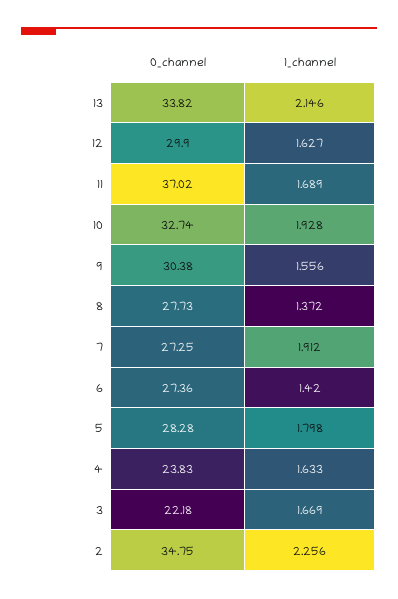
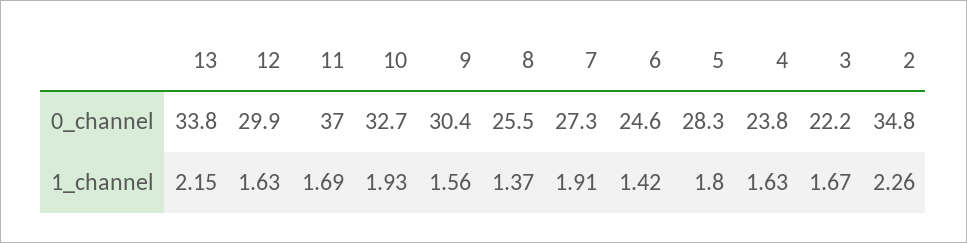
0_channel, 8: 27.73 -> 25.5
0_channel, 6: 27.36 -> 24.6

